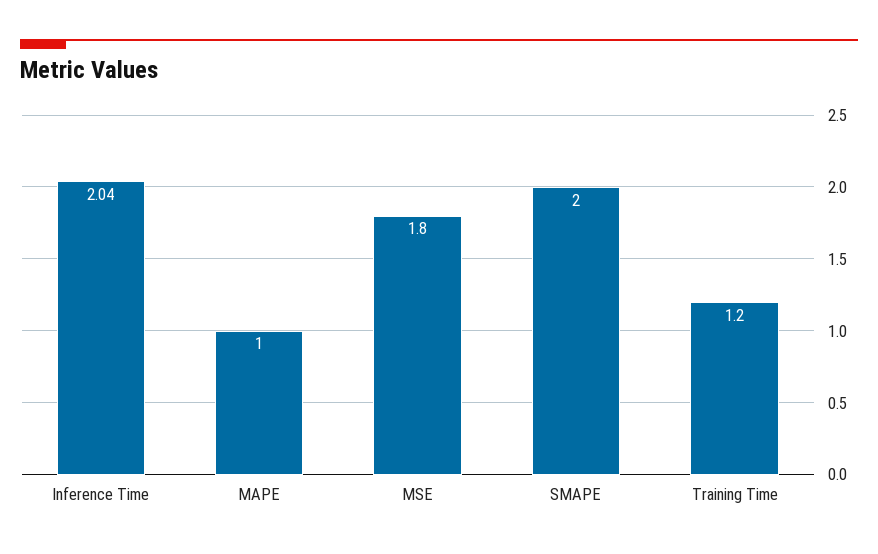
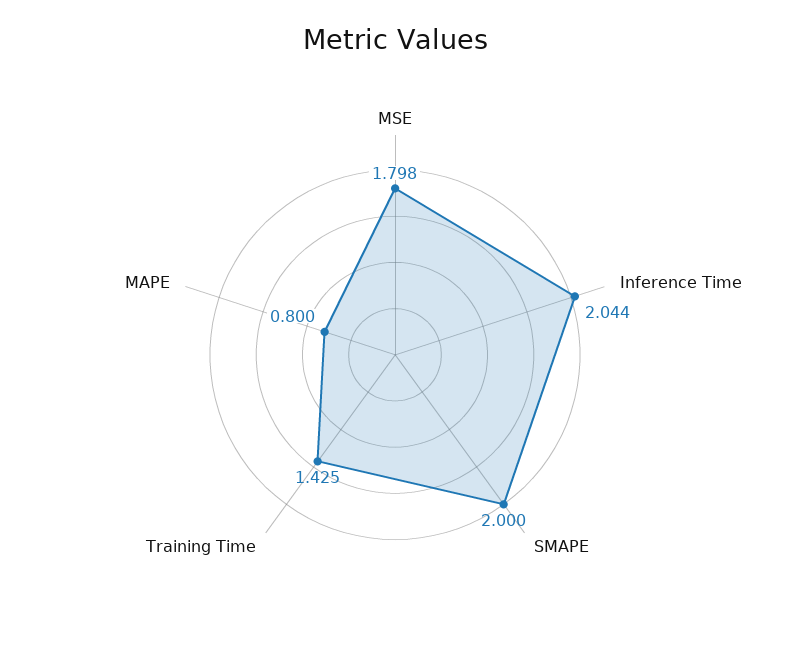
MAPE: 1 -> 0.8
Training Time: 1.2 -> 1.425

